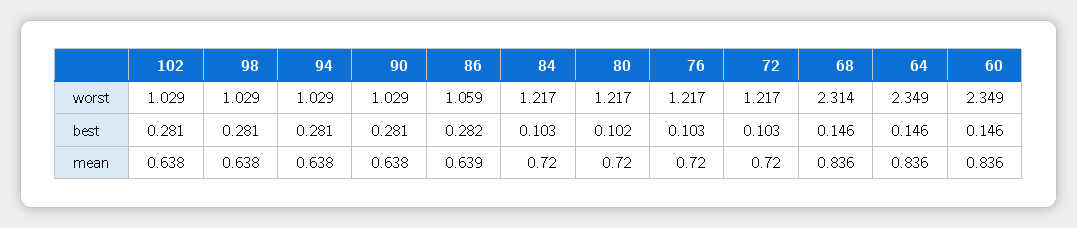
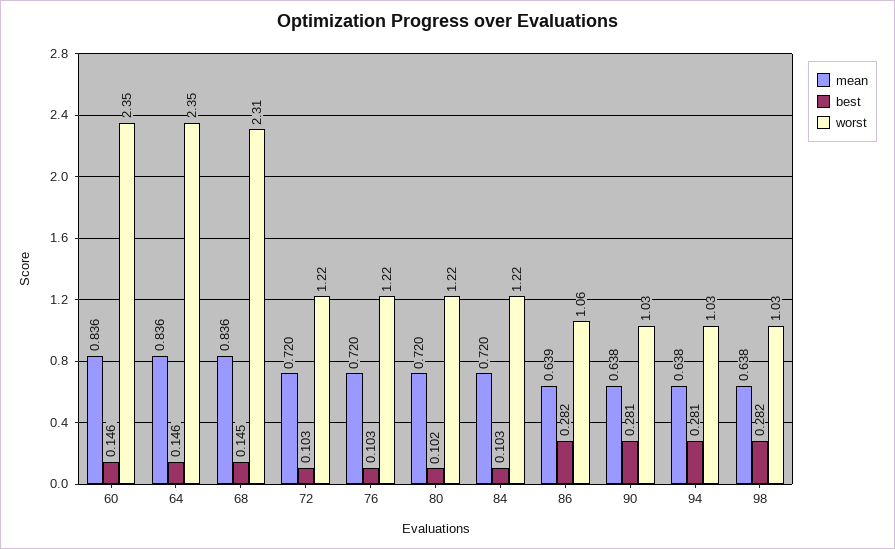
worst, 102: 1.029 -> none
best, 102: 0.281 -> none
best, 98: 0.281 -> 0.282
best, 68: 0.146 -> 0.145
mean, 102: 0.638 -> none

